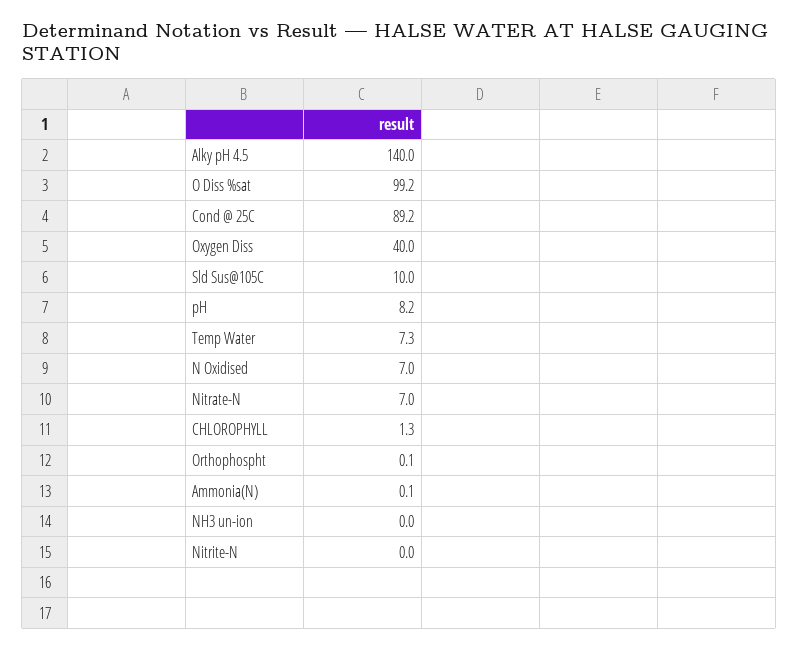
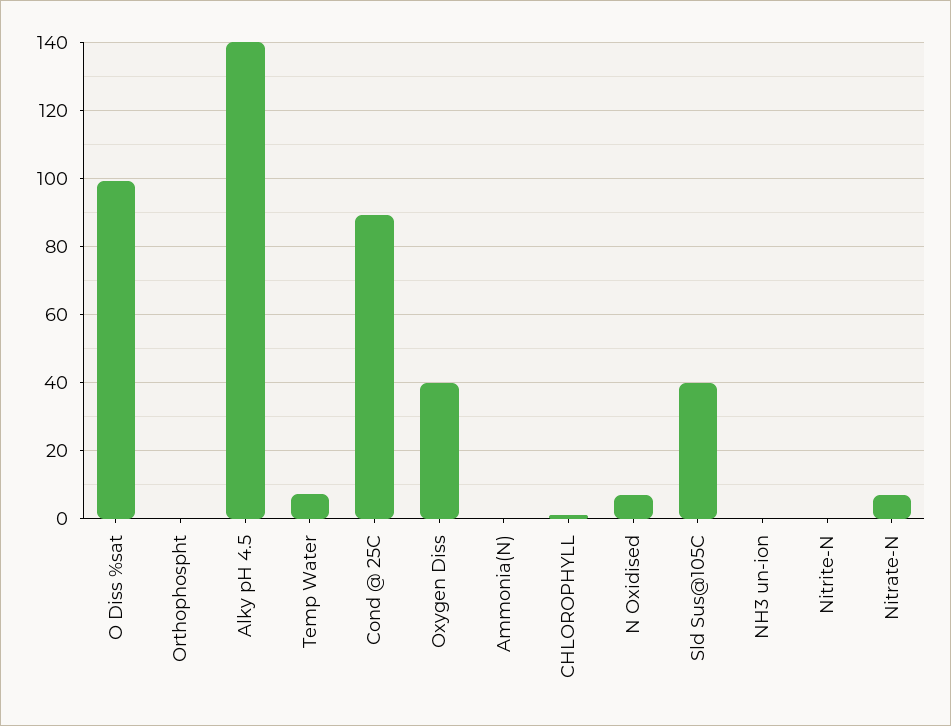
Sld Sus@105C: 10 -> 40
pH: 8.2 -> none

